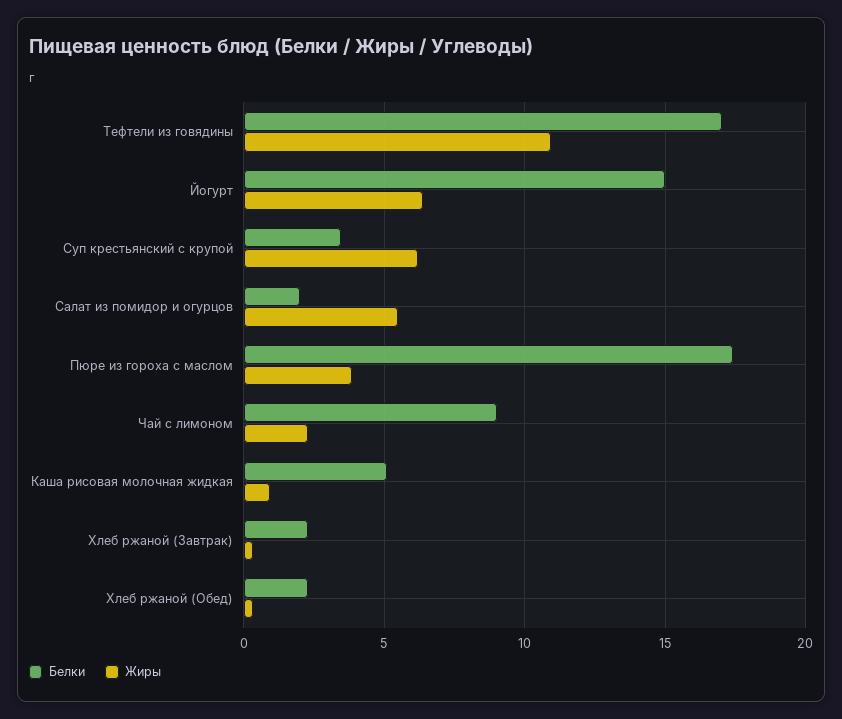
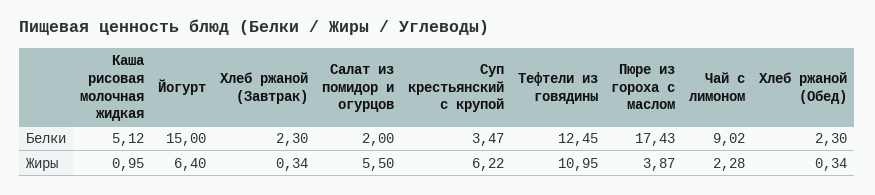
Белки, Тефтели из говядины: 17 -> 12.45

